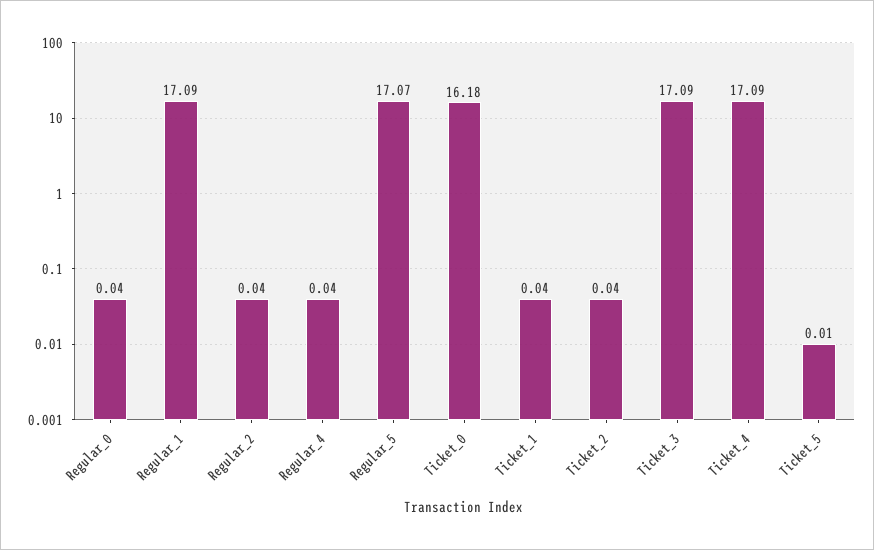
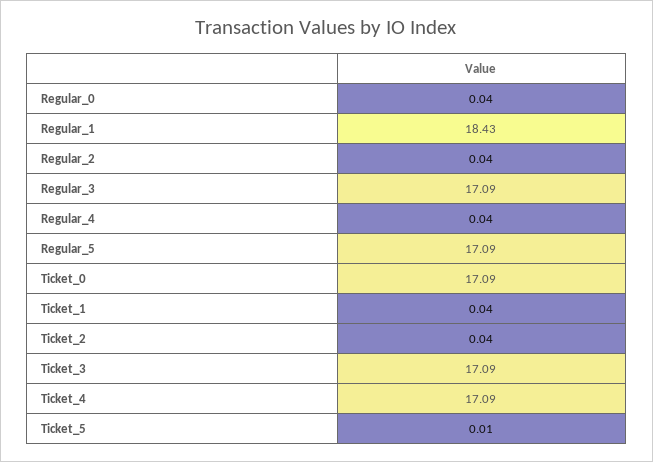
Regular_1: 17.09 -> 18.43
Regular_5: 17.07 -> 17.09
Ticket_0: 16.18 -> 17.09
Regular_3: none -> 17.09

